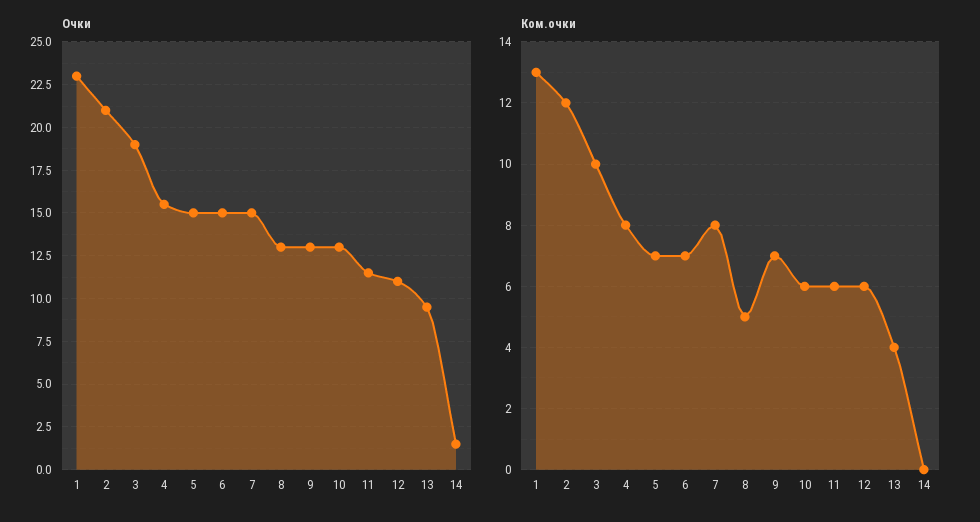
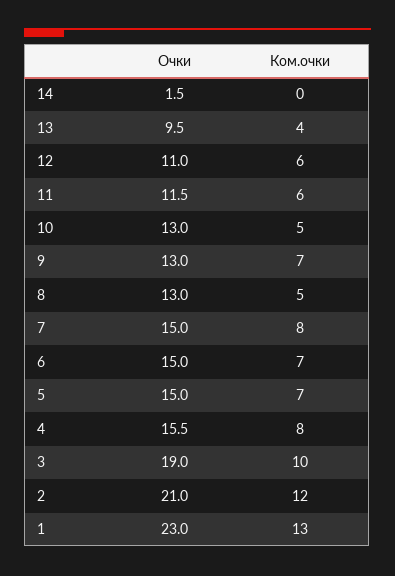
Ком.очки, 10: 6 -> 5

